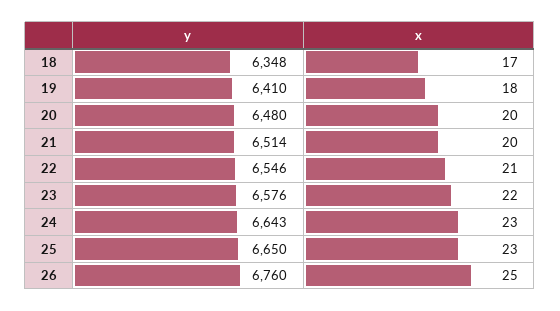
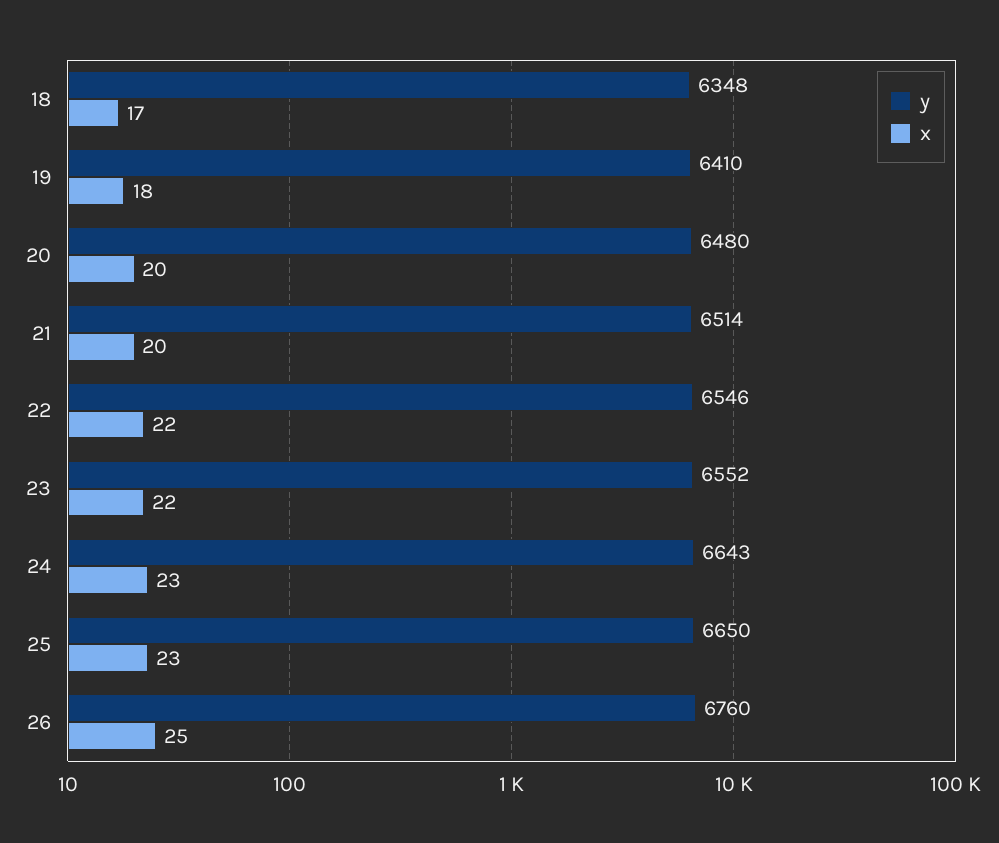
x, 22: 21 -> 22
y, 23: 6576 -> 6552

